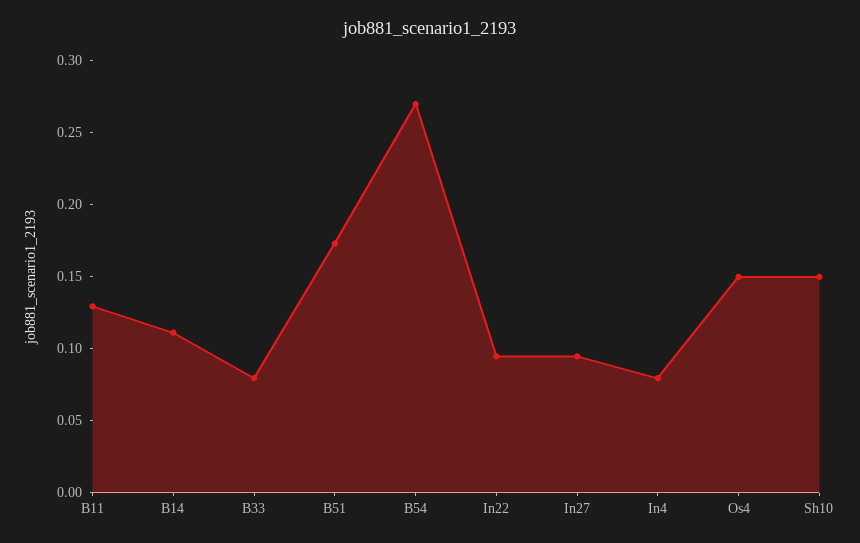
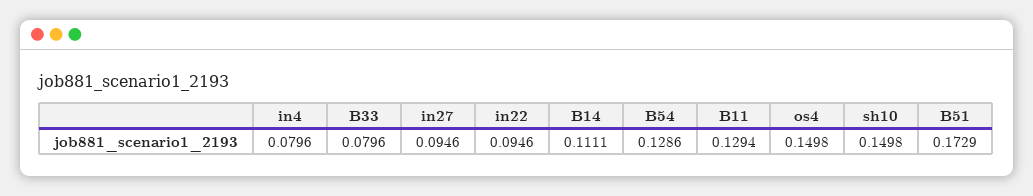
B54: 0.27 -> 0.1286

